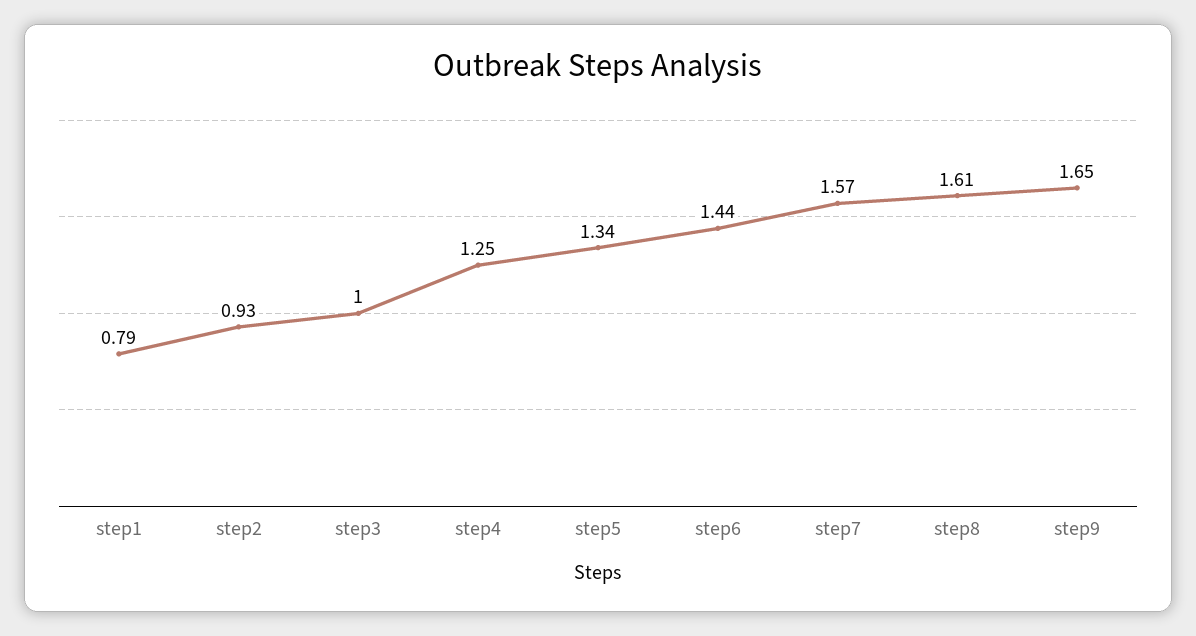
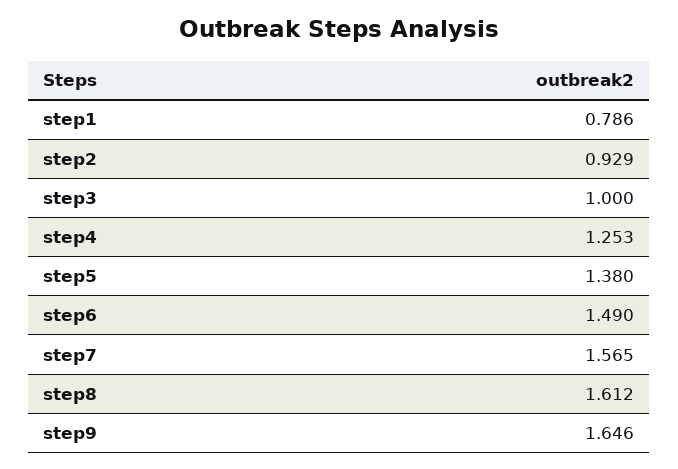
step5: 1.34 -> 1.38
step6: 1.44 -> 1.49

